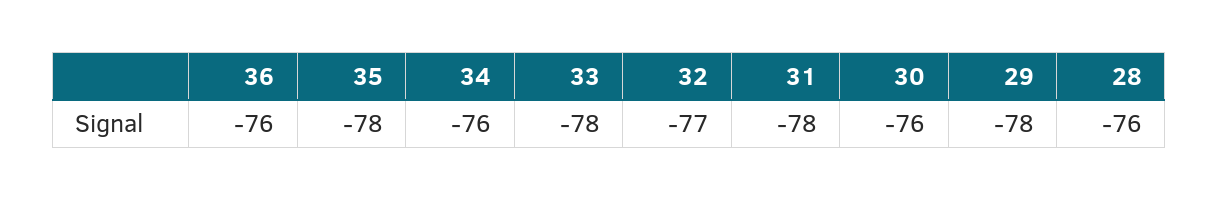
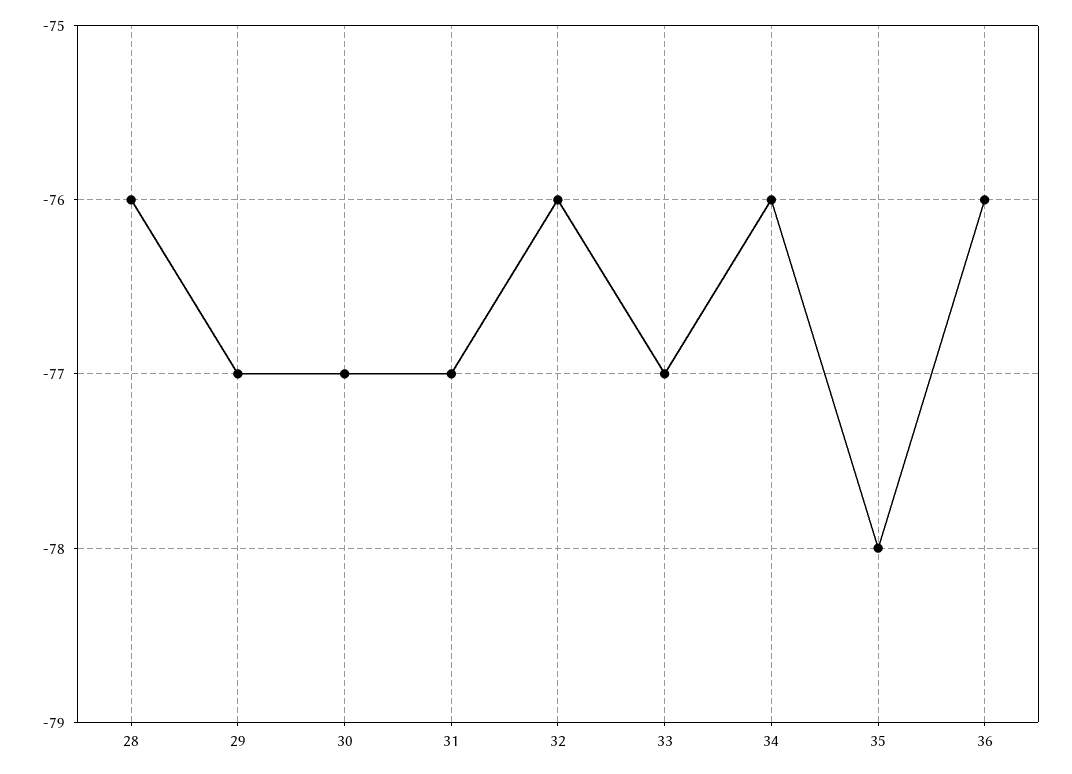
33: -78 -> -77
32: -77 -> -76
31: -78 -> -77
30: -76 -> -77
29: -78 -> -77

